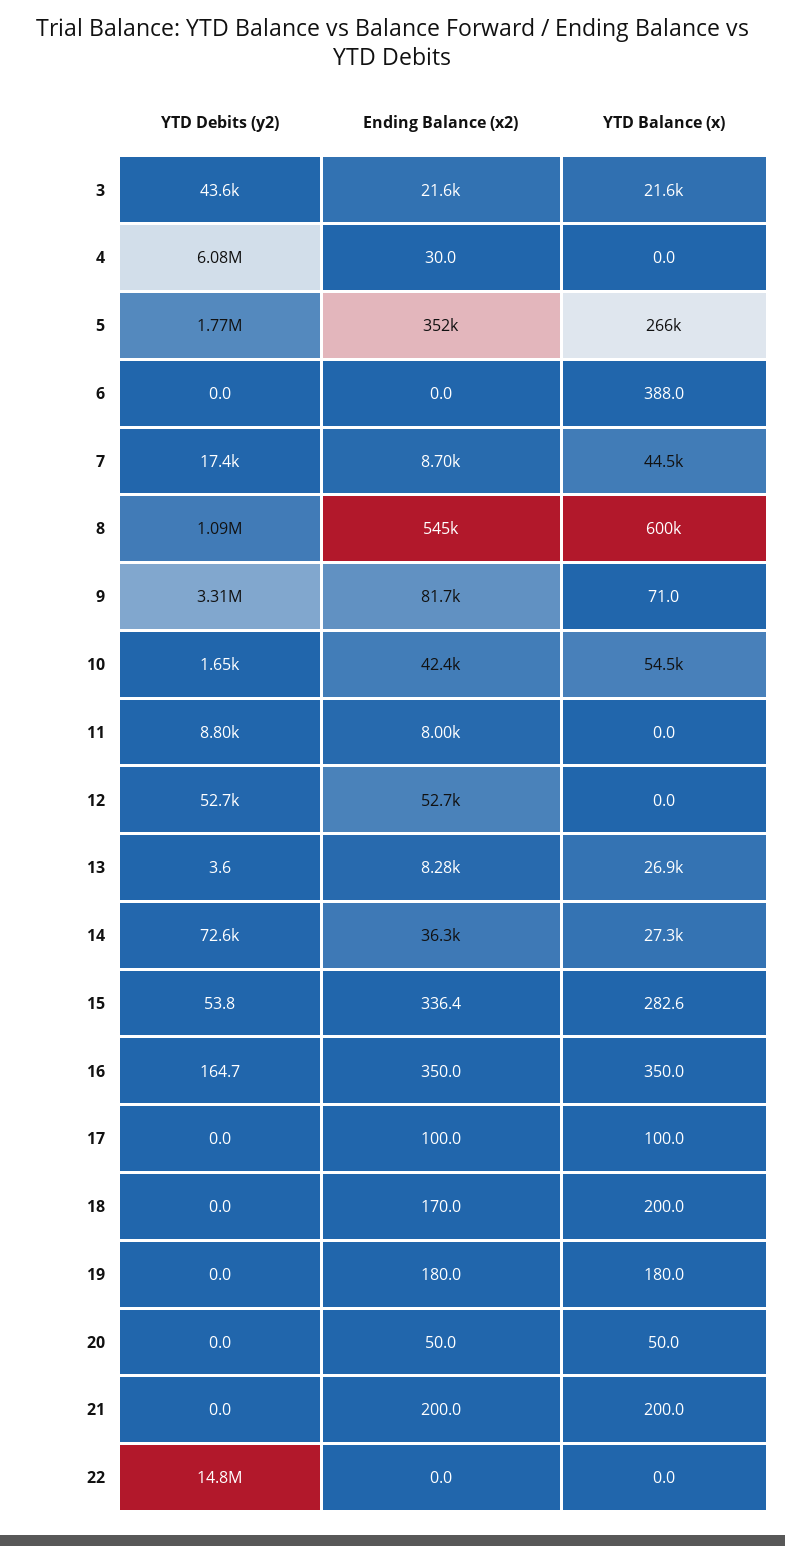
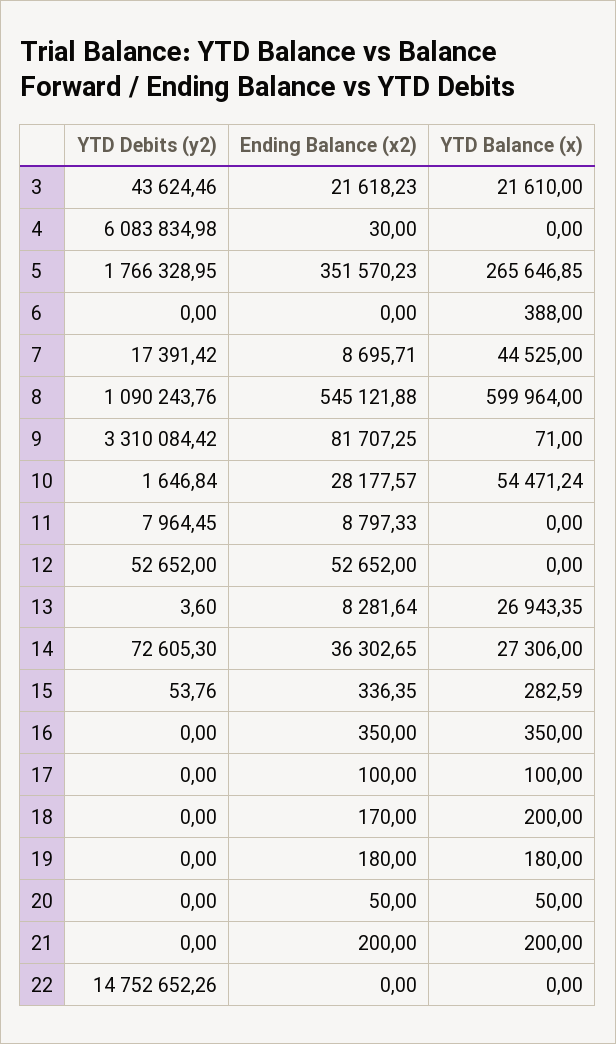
Ending Balance (x2), 10: 42400 -> 28177.57
YTD Debits (y2), 11: 8800 -> 7964.45
Ending Balance (x2), 11: 8000 -> 8797.33
YTD Debits (y2), 16: 164.7 -> 0

